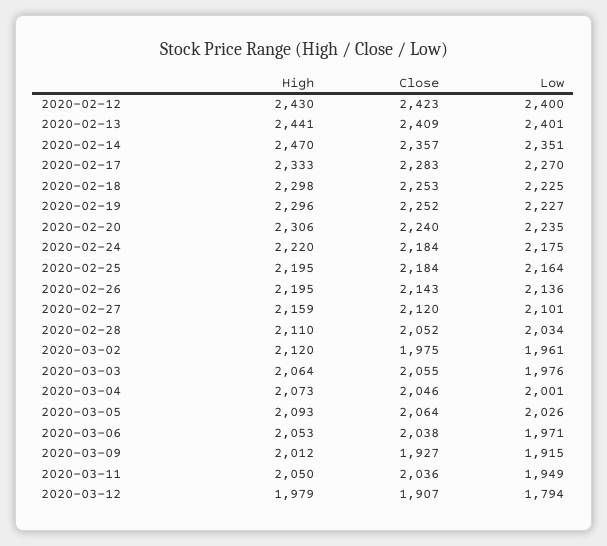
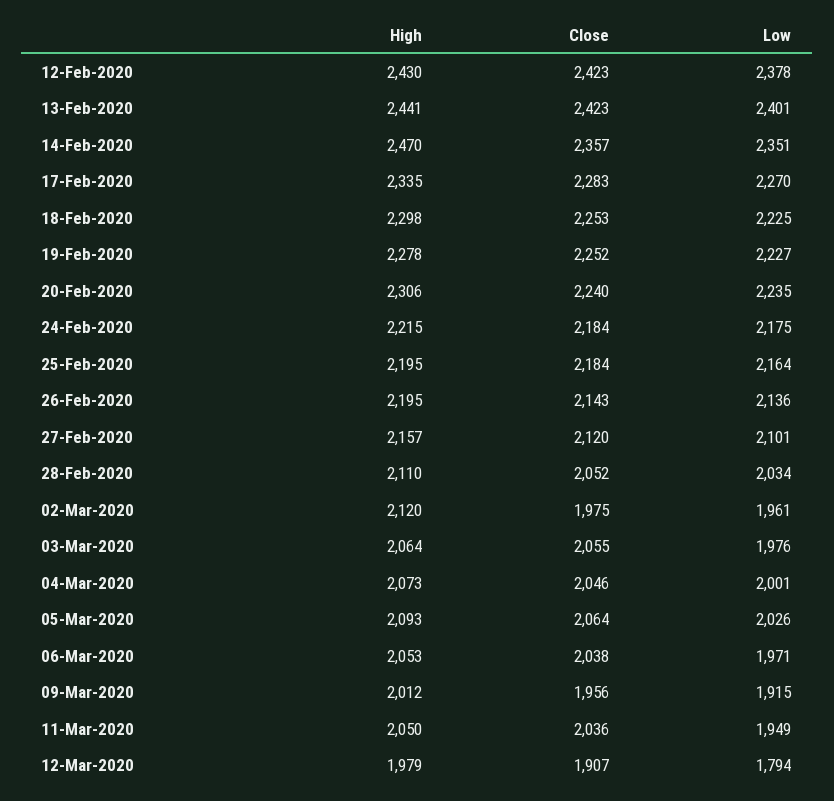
Low, 2020-02-12: 2400 -> 2378
Close, 2020-02-13: 2409 -> 2423
High, 2020-02-17: 2333 -> 2335
High, 2020-02-19: 2296 -> 2278
High, 2020-02-24: 2220 -> 2215
High, 2020-02-27: 2159 -> 2157
Close, 2020-03-09: 1927 -> 1956

